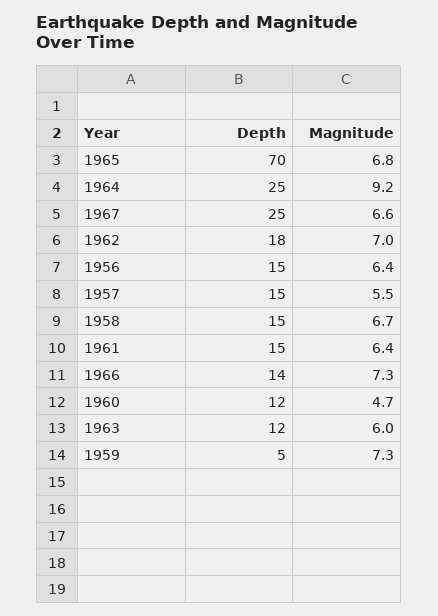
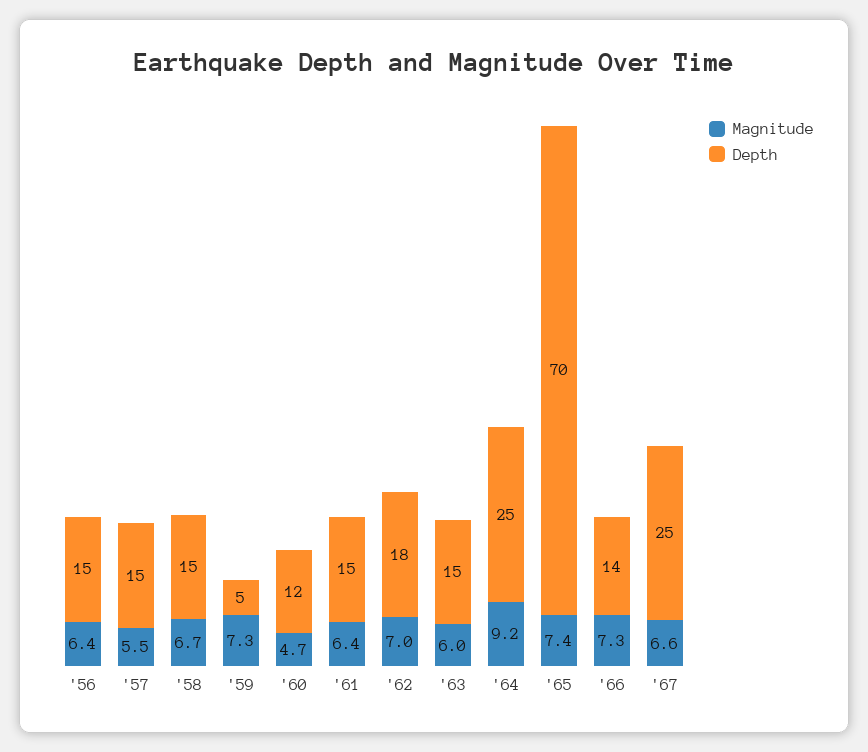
Magnitude, 1965: 6.8 -> 7.4
Depth, 1963: 12 -> 15

